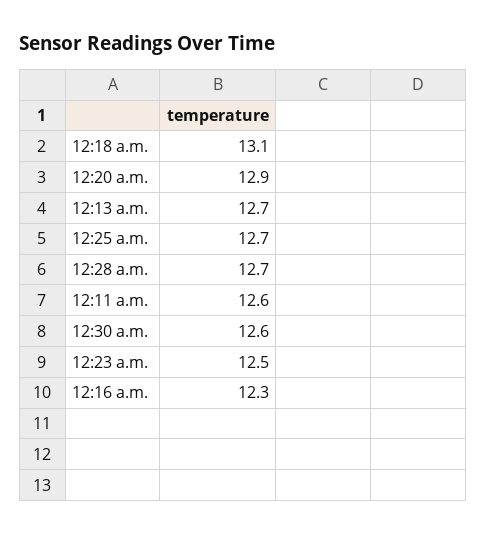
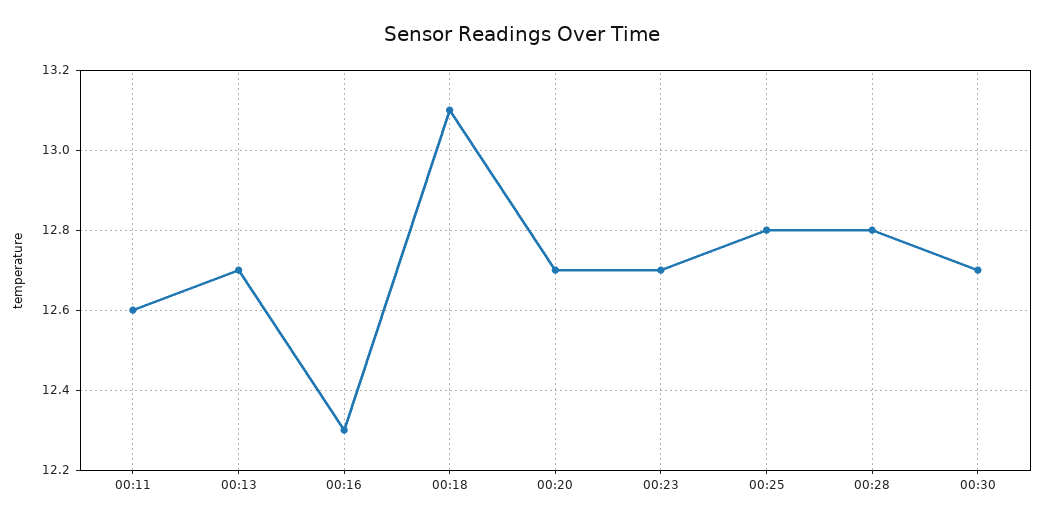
12:20 a.m.: 12.9 -> 12.7
12:25 a.m.: 12.7 -> 12.8
12:28 a.m.: 12.7 -> 12.8
12:30 a.m.: 12.6 -> 12.7
12:23 a.m.: 12.5 -> 12.7

